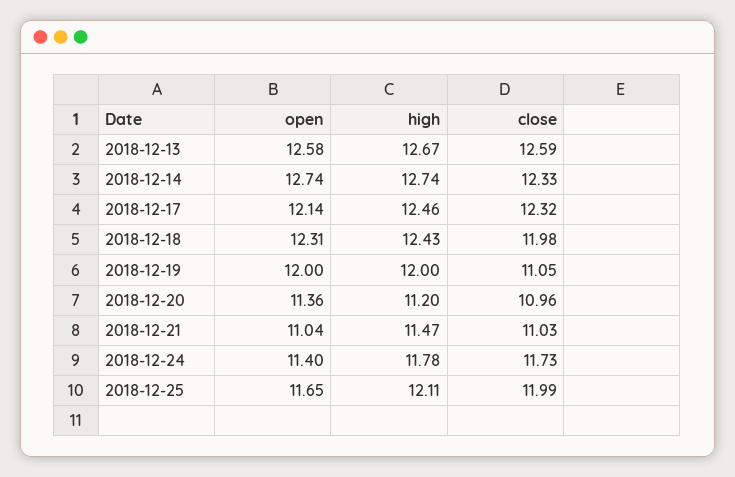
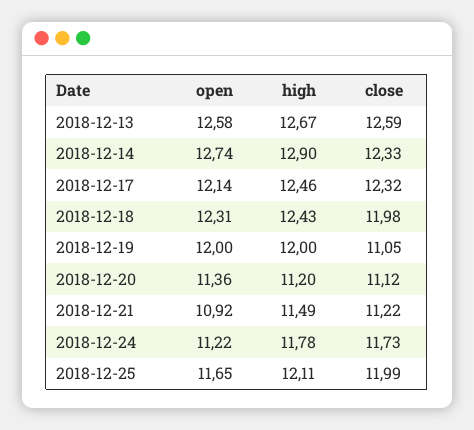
high, 2018-12-14: 12.74 -> 12.9
close, 2018-12-20: 10.96 -> 11.12
open, 2018-12-21: 11.04 -> 10.92
high, 2018-12-21: 11.47 -> 11.49
close, 2018-12-21: 11.03 -> 11.22
open, 2018-12-24: 11.4 -> 11.22

